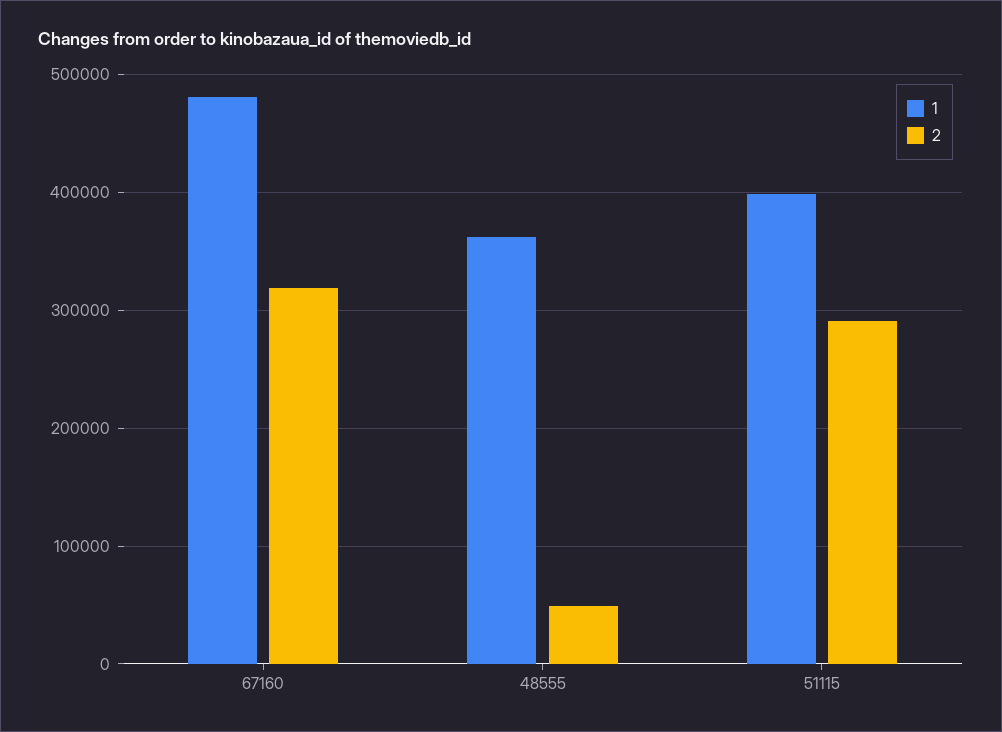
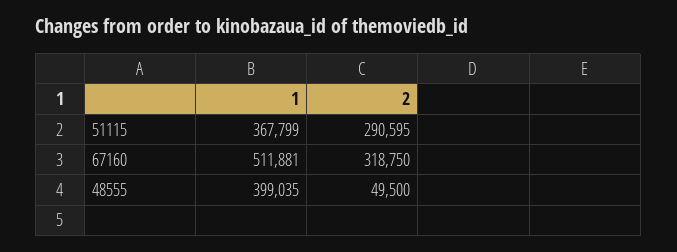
1, 67160: 480000 -> 511881
1, 48555: 360000 -> 399035
1, 51115: 400000 -> 367799

